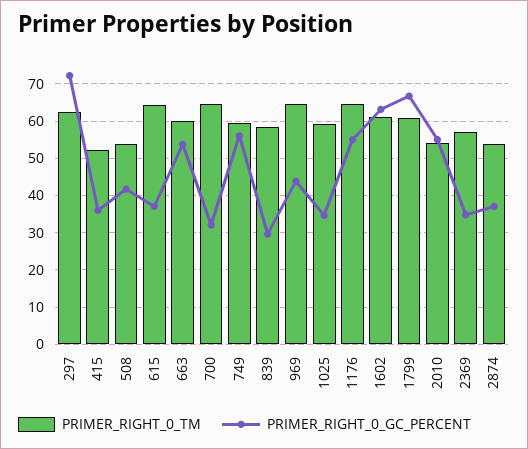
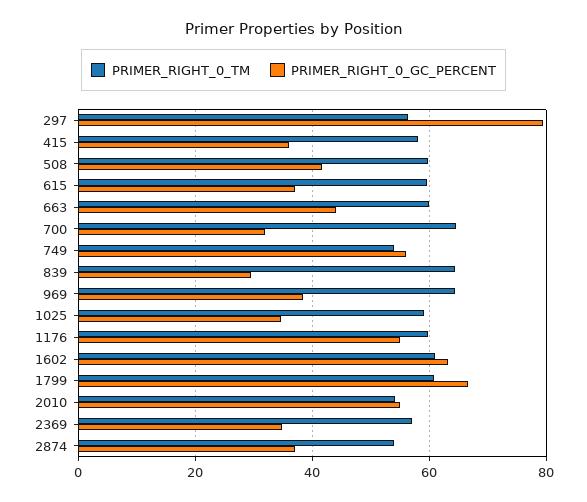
PRIMER_RIGHT_0_TM, 297: 62 -> 56
PRIMER_RIGHT_0_GC_PERCENT, 297: 72 -> 80
PRIMER_RIGHT_0_TM, 415: 52 -> 58
PRIMER_RIGHT_0_TM, 508: 54 -> 60
PRIMER_RIGHT_0_TM, 615: 64 -> 60
PRIMER_RIGHT_0_GC_PERCENT, 663: 54 -> 44
PRIMER_RIGHT_0_TM, 749: 60 -> 54
PRIMER_RIGHT_0_TM, 839: 58 -> 64
PRIMER_RIGHT_0_GC_PERCENT, 969: 44 -> 38
PRIMER_RIGHT_0_TM, 1176: 64 -> 60

